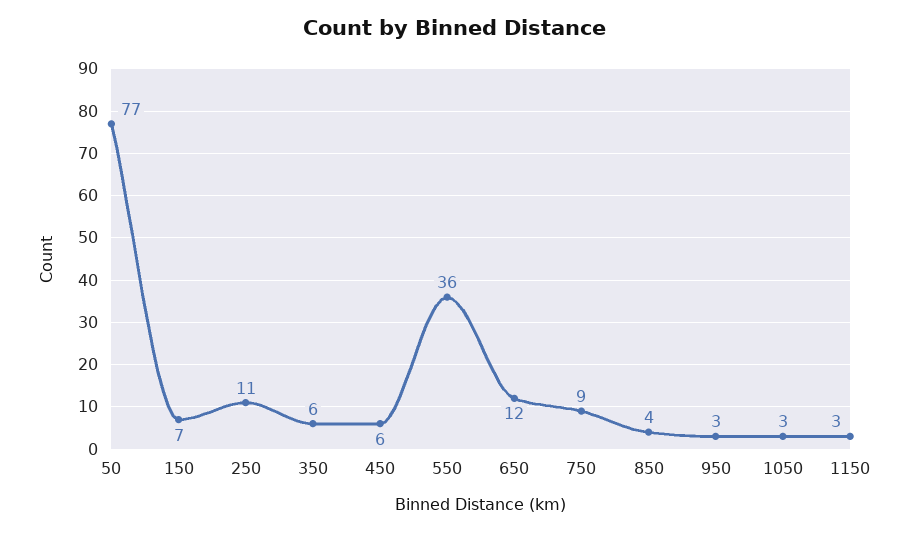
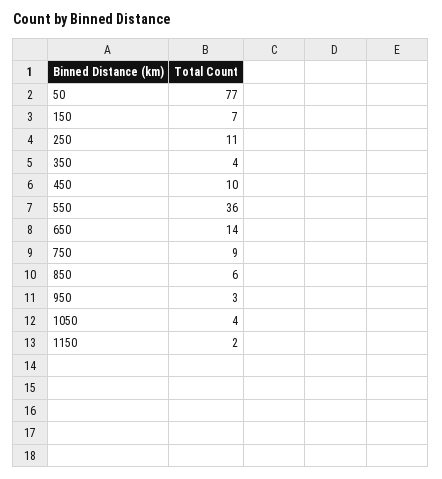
350: 6 -> 4
450: 6 -> 10
650: 12 -> 14
850: 4 -> 6
1050: 3 -> 4
1150: 3 -> 2

